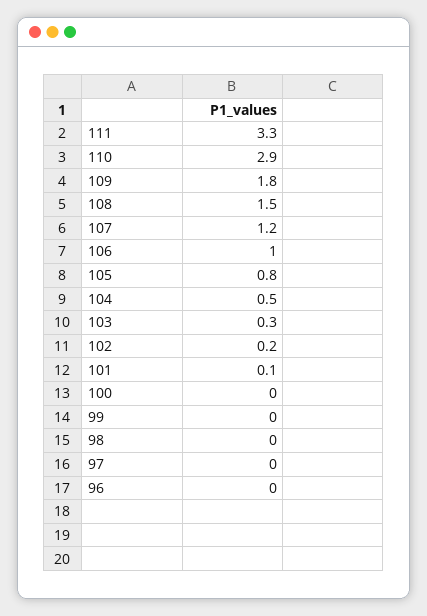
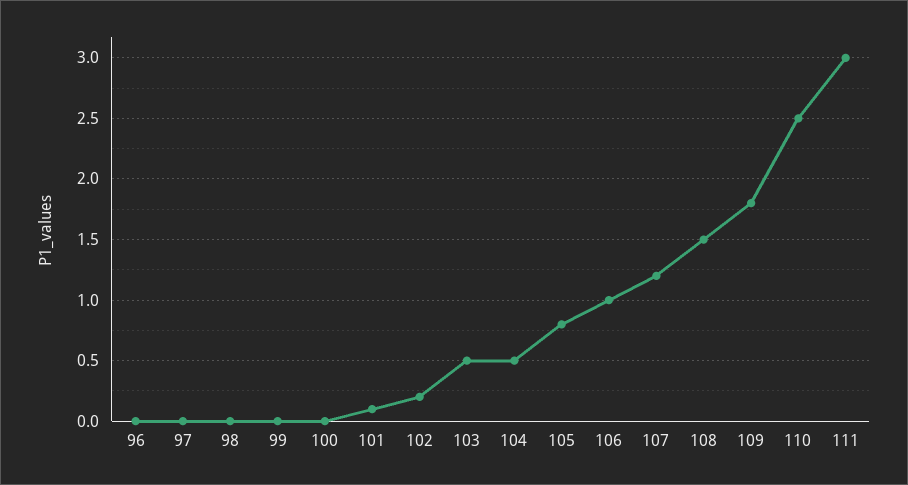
111: 3.3 -> 3
110: 2.9 -> 2.5
103: 0.3 -> 0.5

